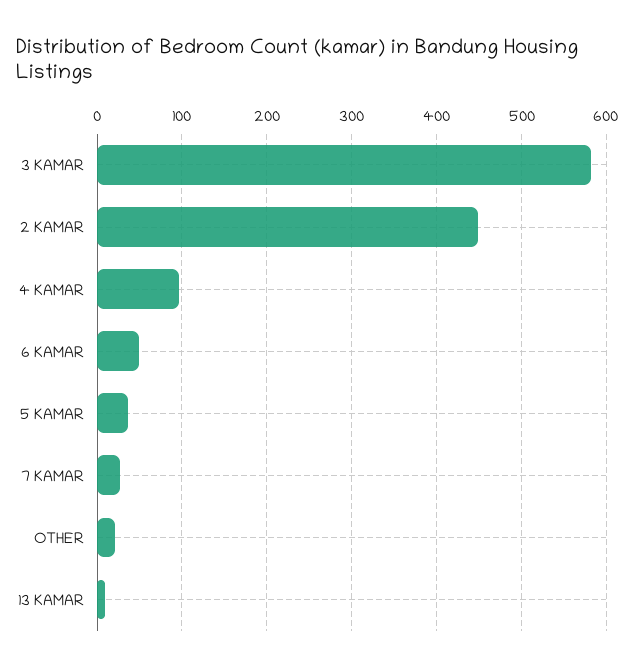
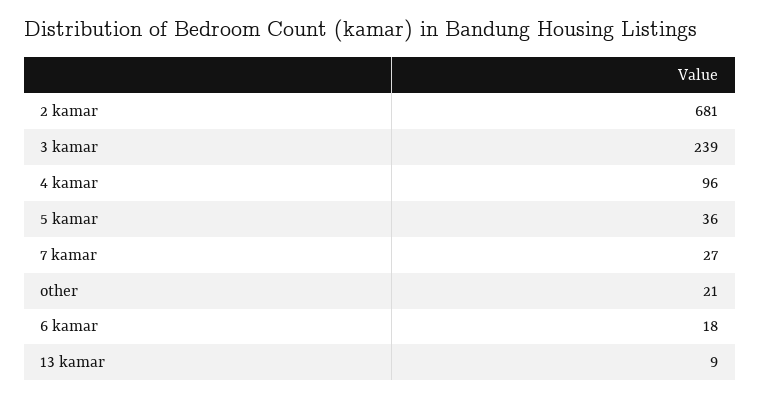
3 KAMAR: 580 -> 239
2 KAMAR: 450 -> 681
6 KAMAR: 50 -> 18

